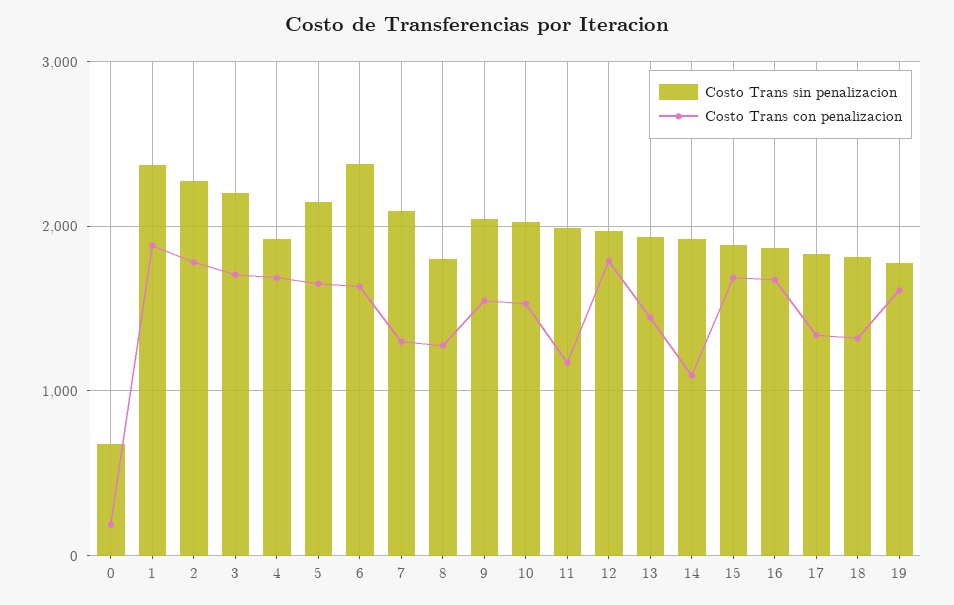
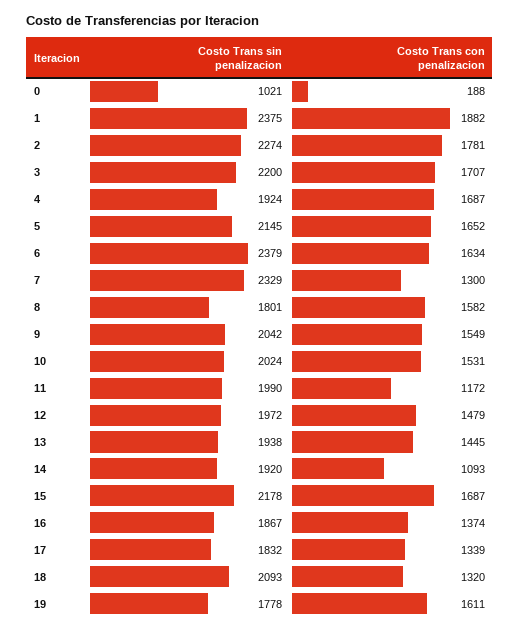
Costo Trans sin penalizacion, 0: 700 -> 1021
Costo Trans sin penalizacion, 7: 2100 -> 2329
Costo Trans con penalizacion, 8: 1300 -> 1582
Costo Trans con penalizacion, 12: 1800 -> 1479
Costo Trans sin penalizacion, 15: 1900 -> 2178
Costo Trans con penalizacion, 16: 1700 -> 1374
Costo Trans sin penalizacion, 18: 1800 -> 2093

